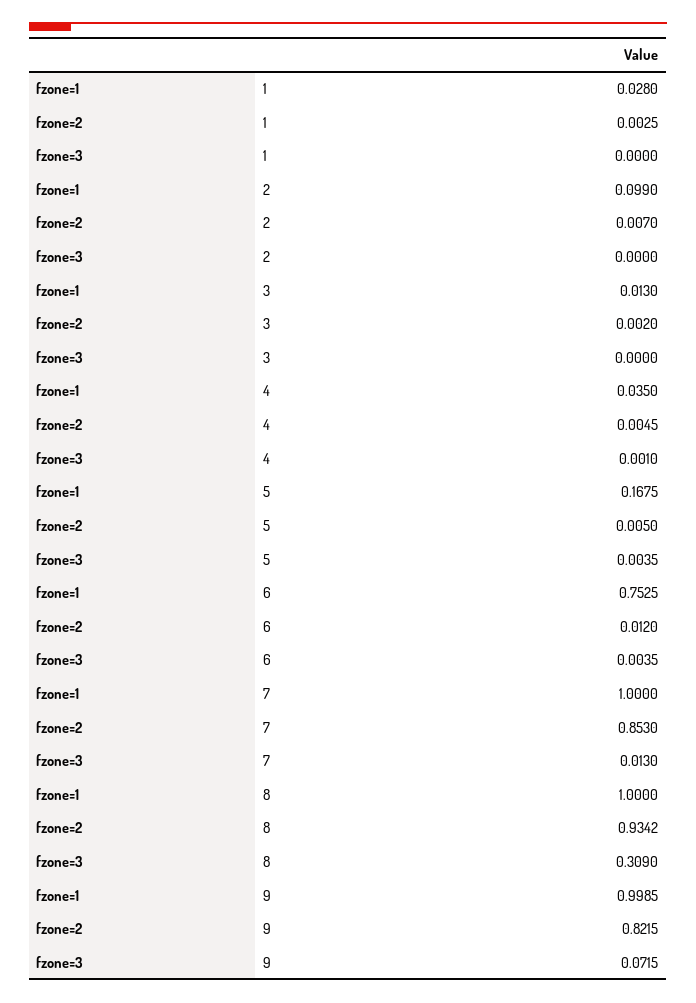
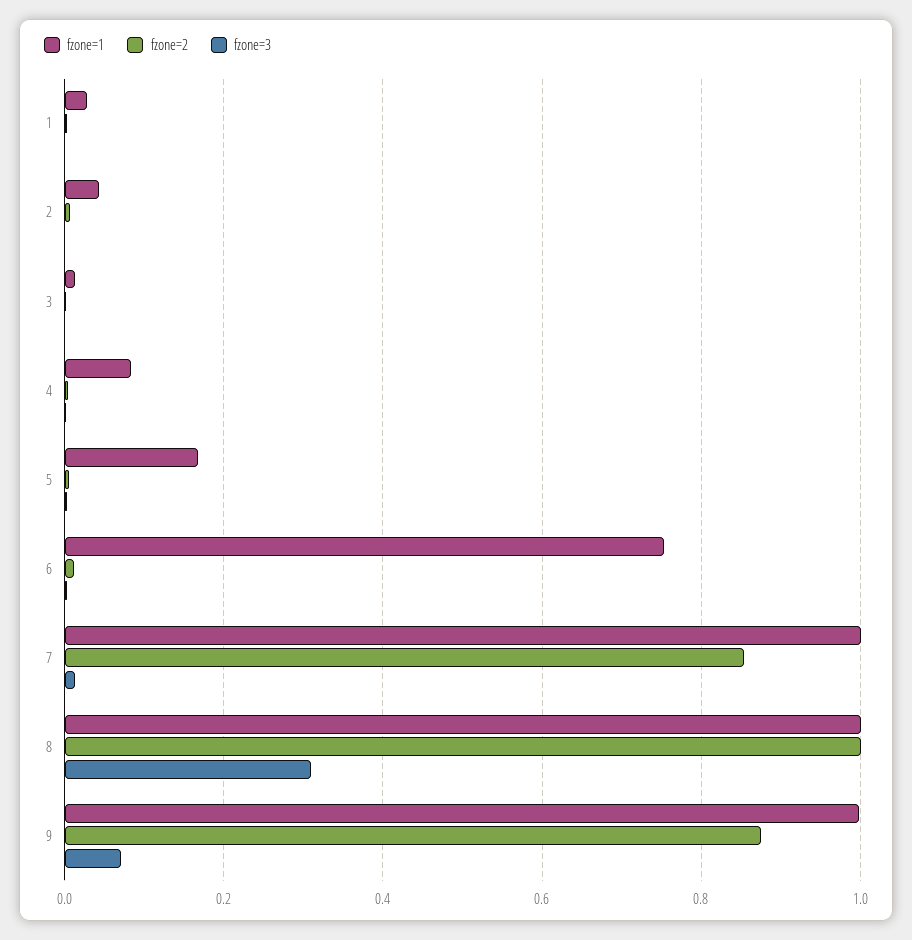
fzone=1, 2: 0.099 -> 0.04
fzone=1, 4: 0.035 -> 0.08
fzone=2, 8: 0.9342 -> 1
fzone=2, 9: 0.8215 -> 0.88

